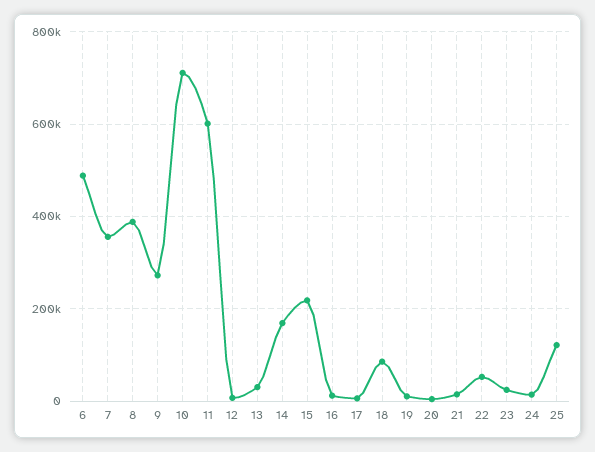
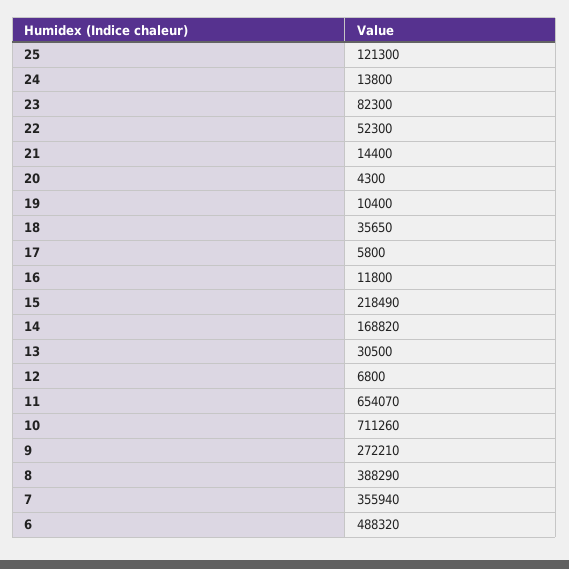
11: 600000 -> 654070
18: 80000 -> 35650
23: 20000 -> 82300

